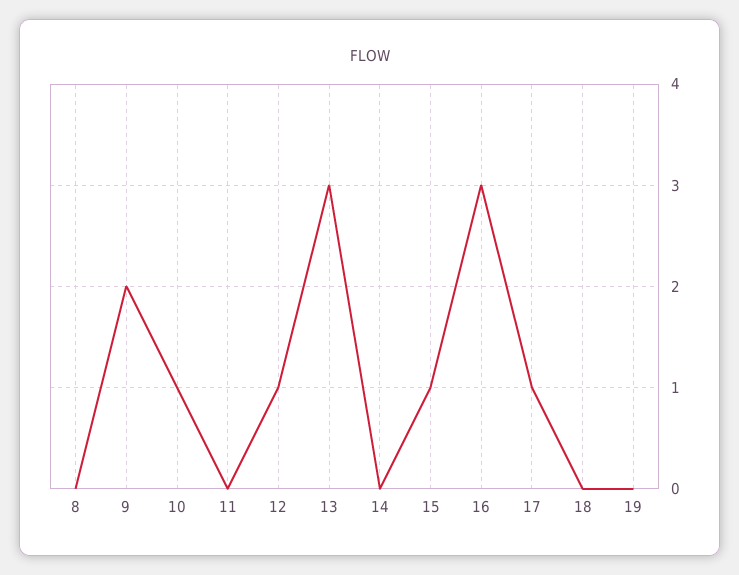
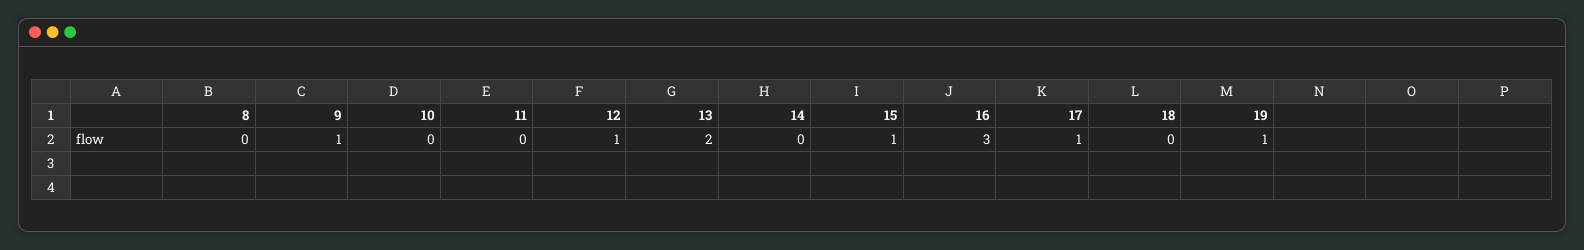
9: 2 -> 1
10: 1 -> 0
13: 3 -> 2
19: 0 -> 1

